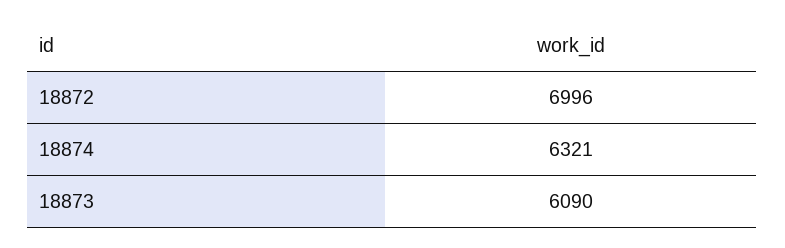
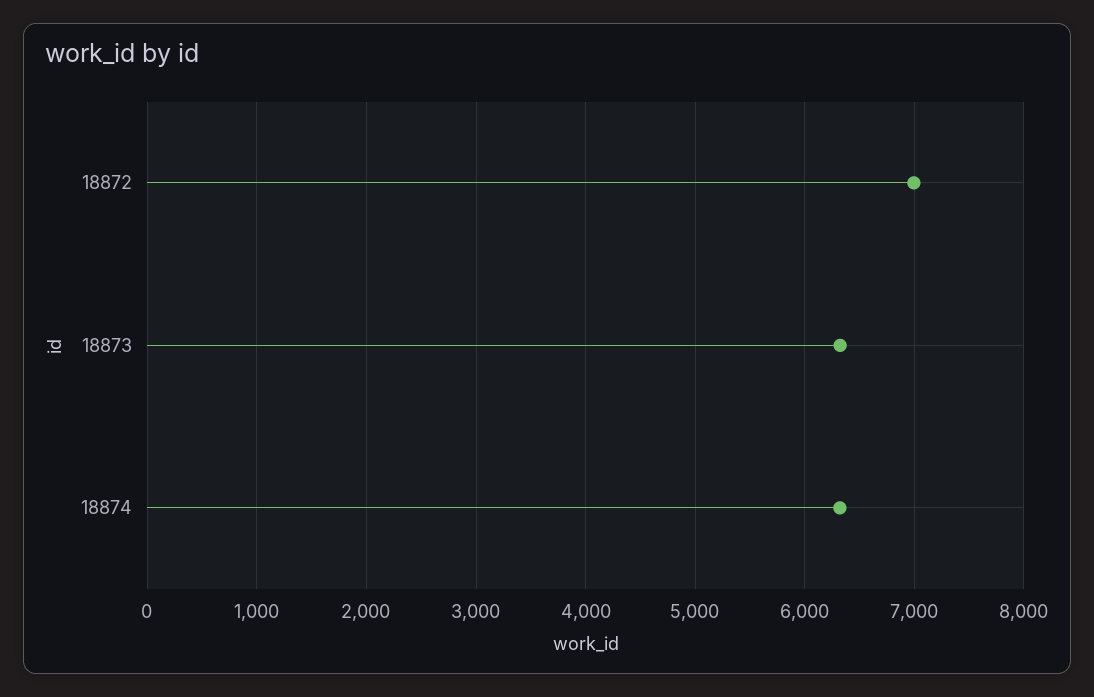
18873: 6090 -> 6300

